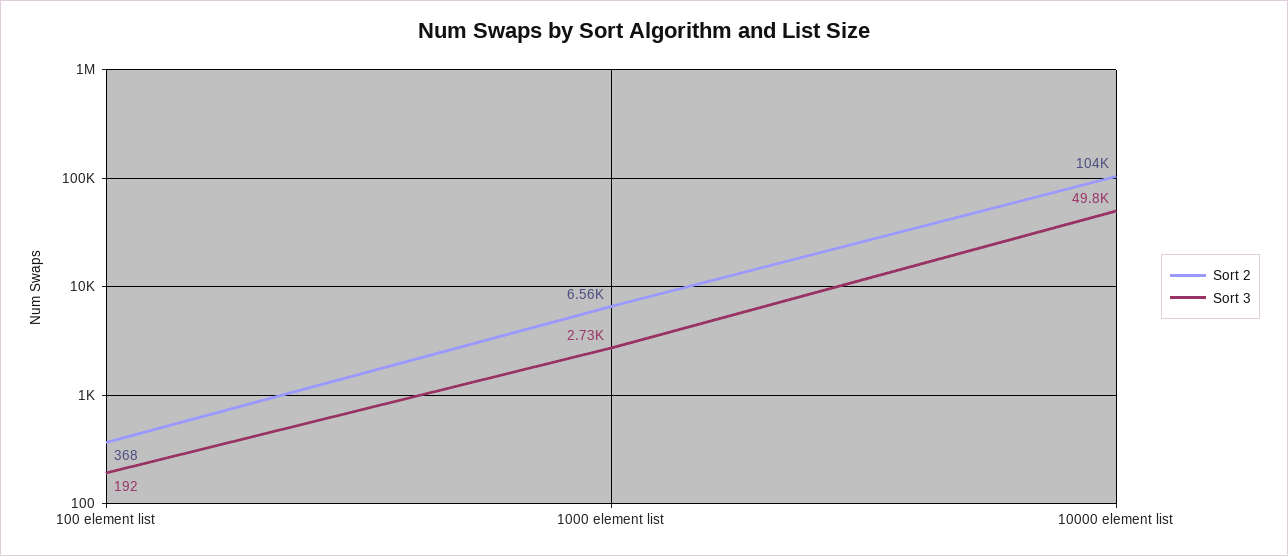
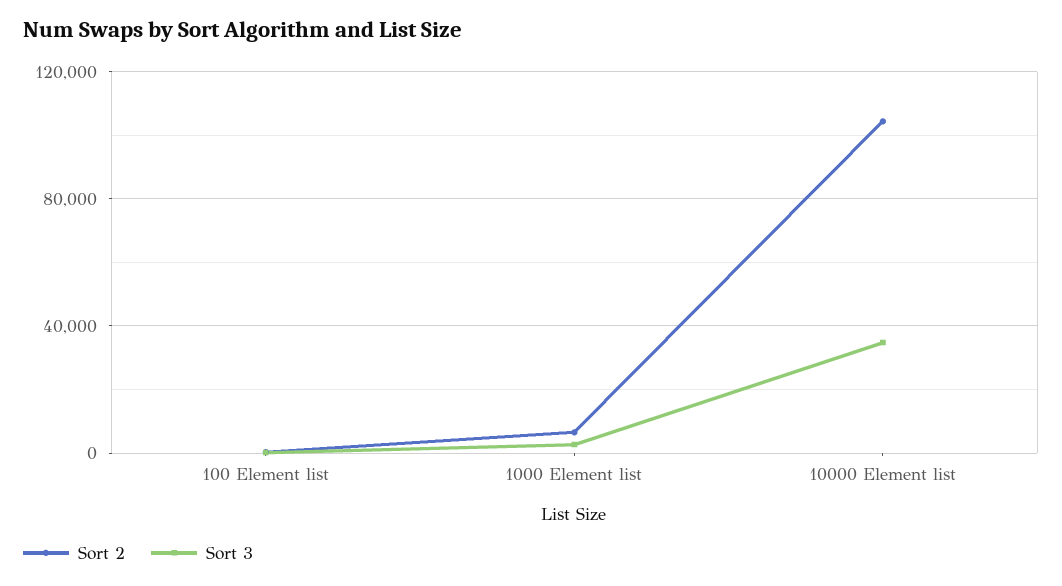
Sort 3, 10000 element list: 49800 -> 35000

